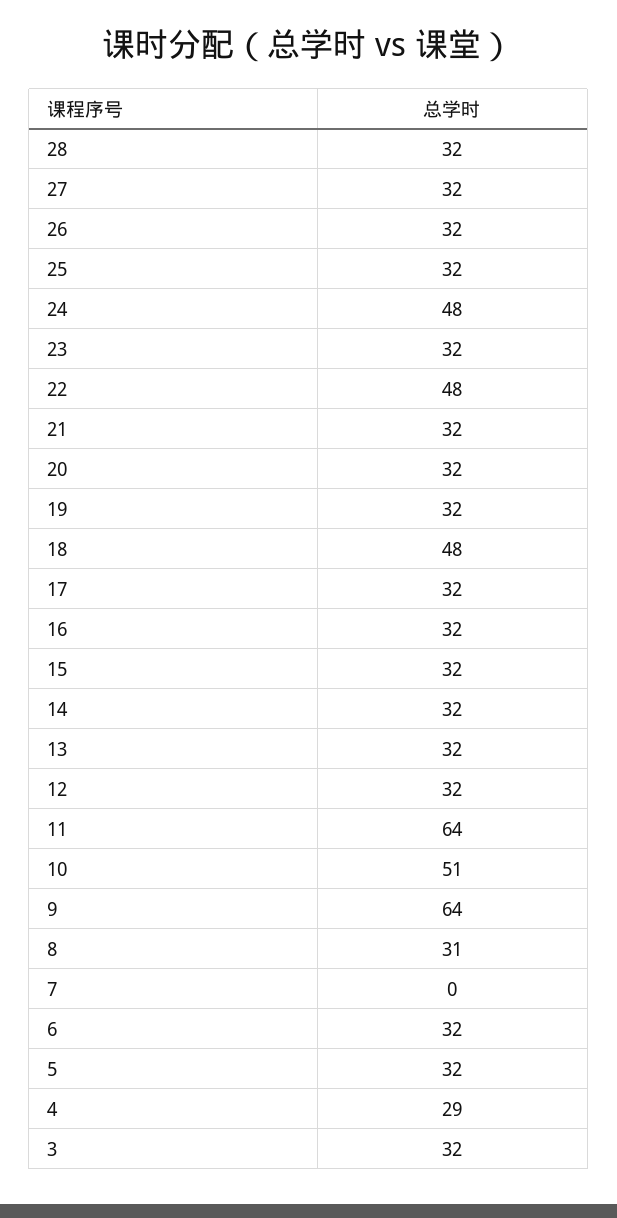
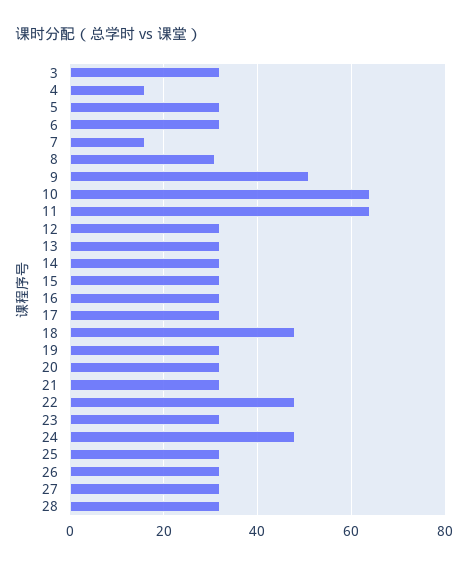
10: 51 -> 65
9: 64 -> 50
7: 0 -> 15
4: 29 -> 15

